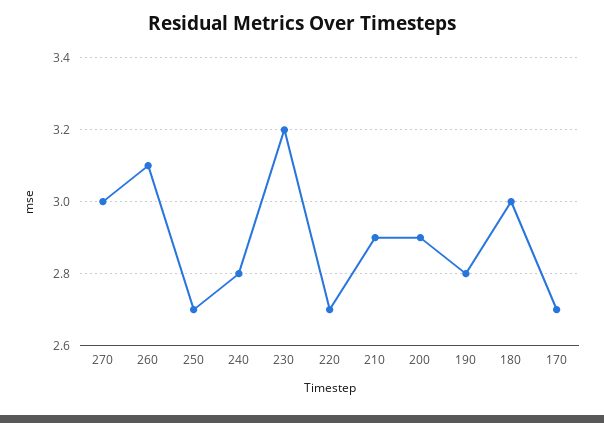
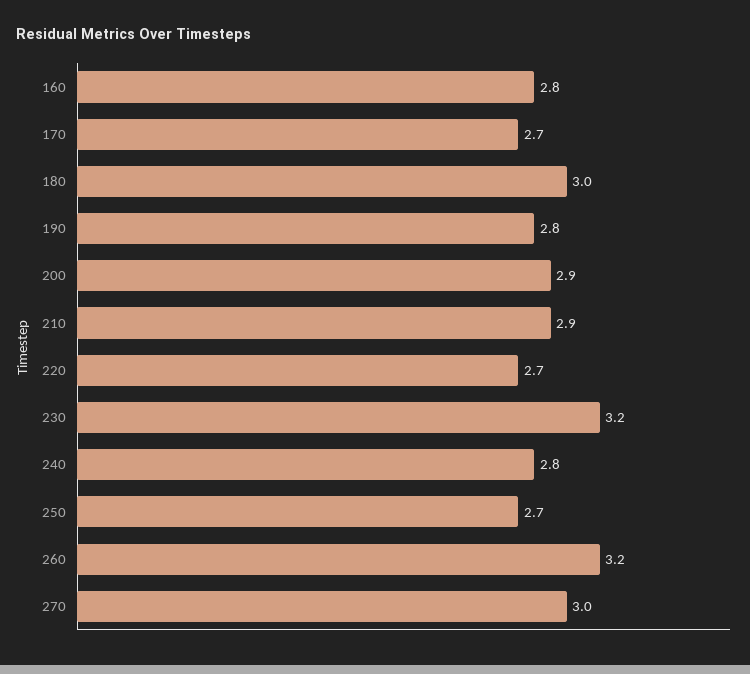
260: 3.1 -> 3.2
160: none -> 2.8

